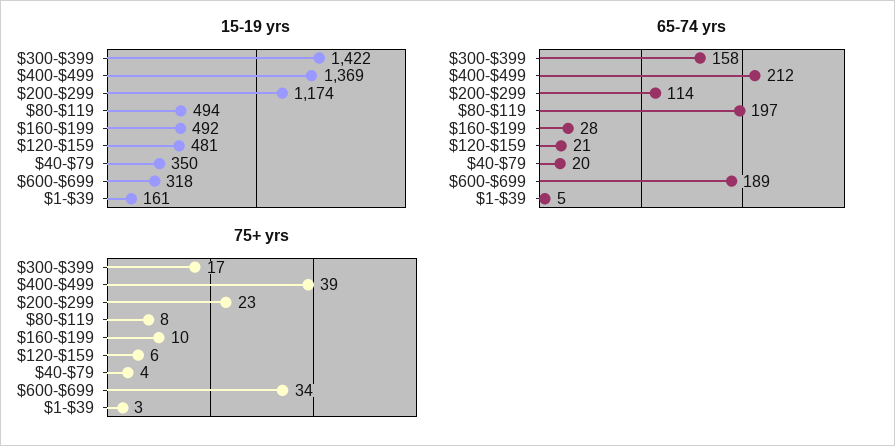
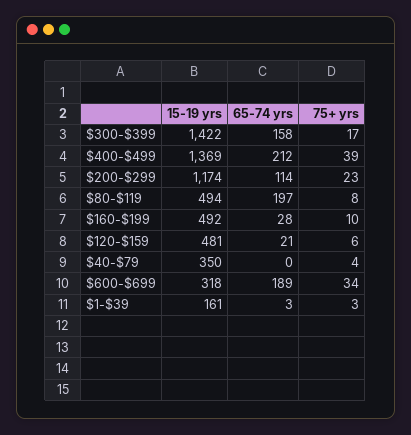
65-74 yrs, $40-$79: 20 -> 0
65-74 yrs, $1-$39: 5 -> 3

